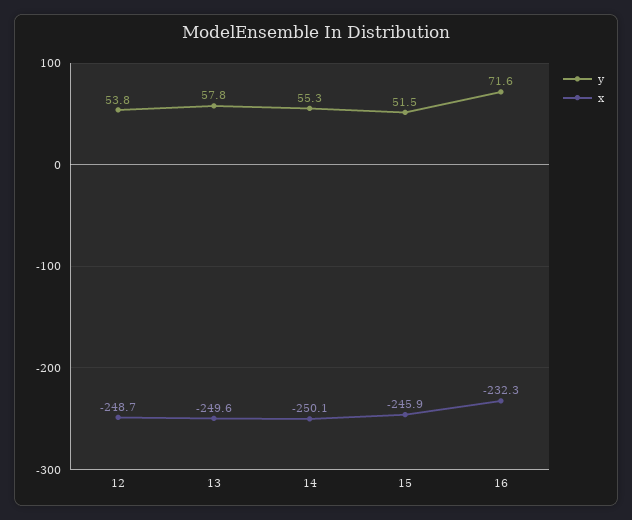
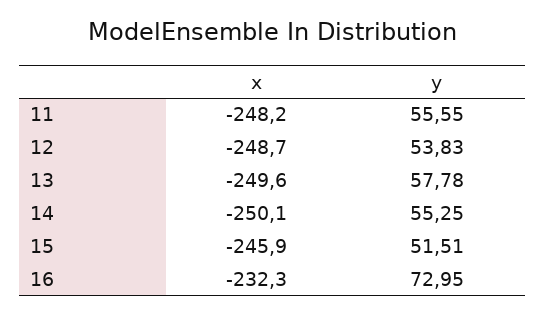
y, 16: 71.6 -> 72.95
x, 11: none -> -248.2
y, 11: none -> 55.55

